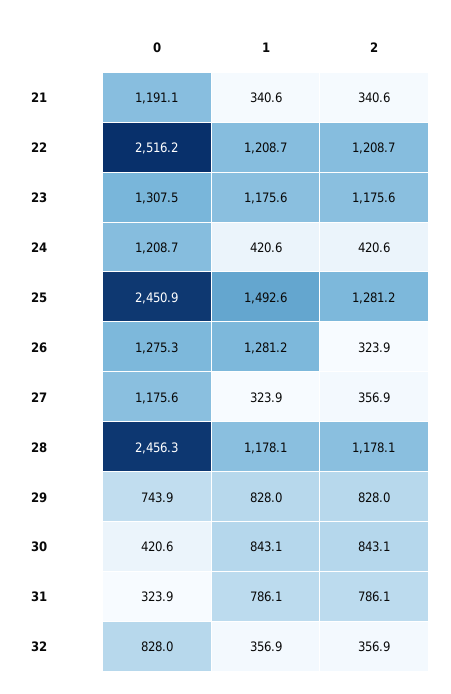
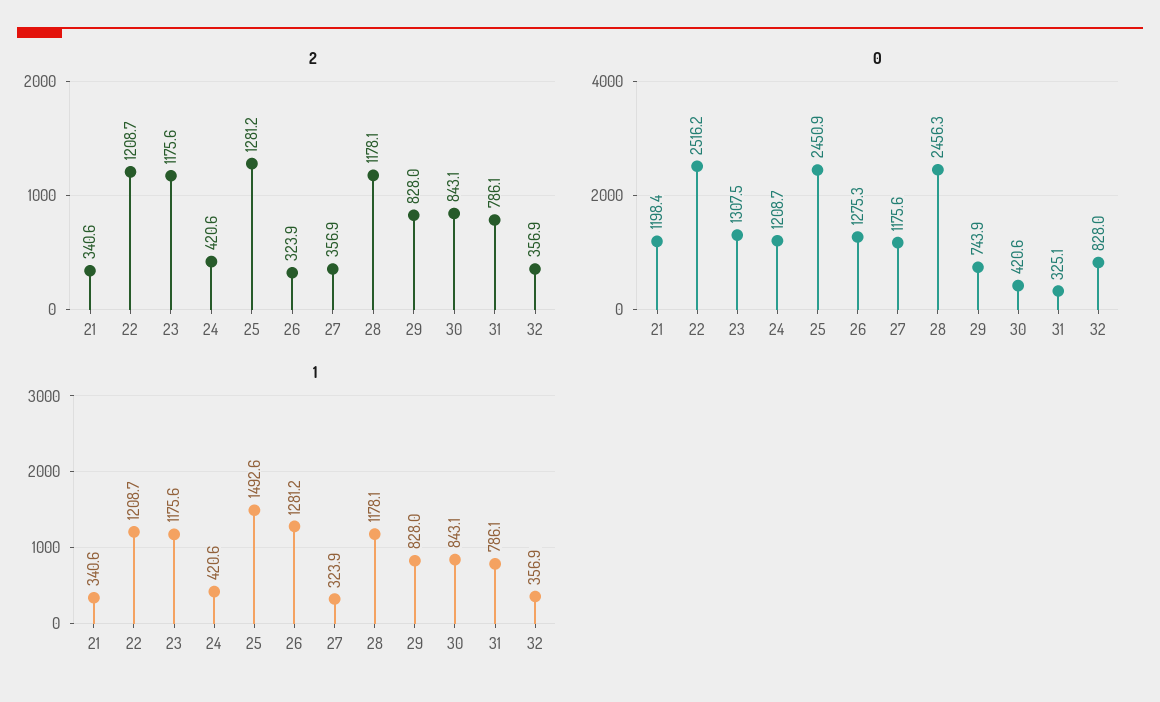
0, 21: 1191.1 -> 1198.4
0, 31: 323.9 -> 325.1

